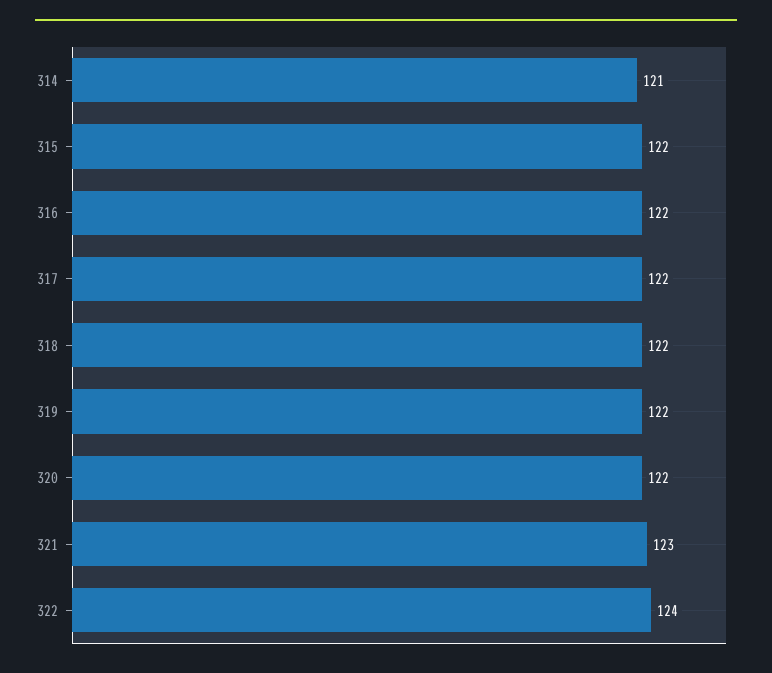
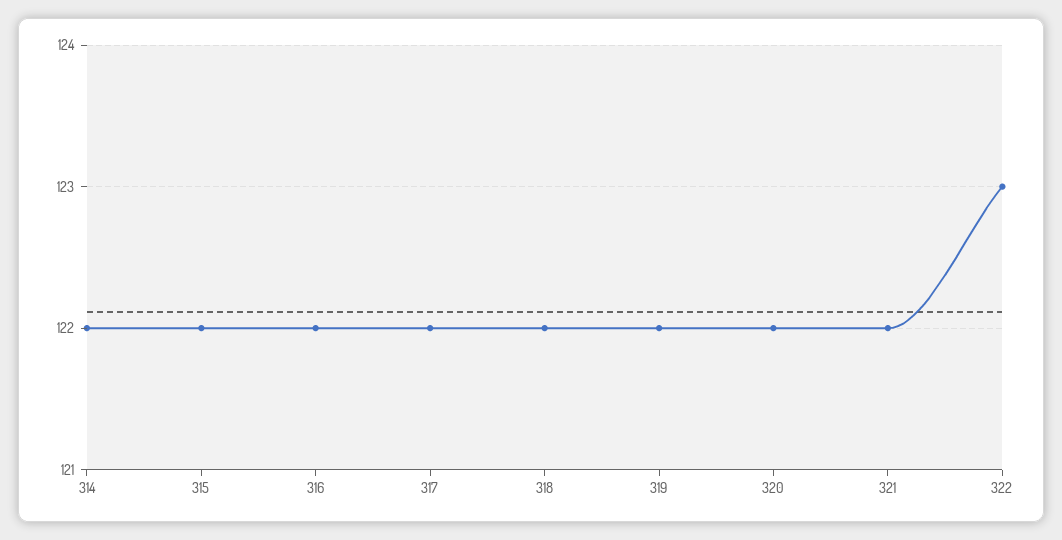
314: 121 -> 122
321: 123 -> 122
322: 124 -> 123

